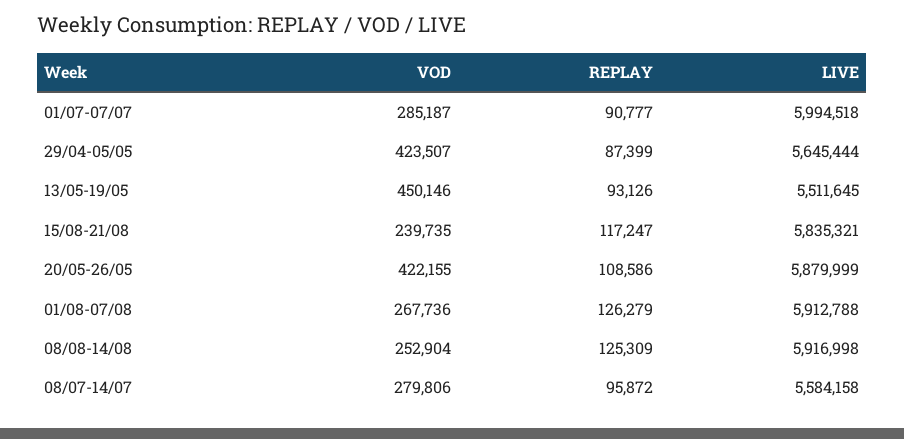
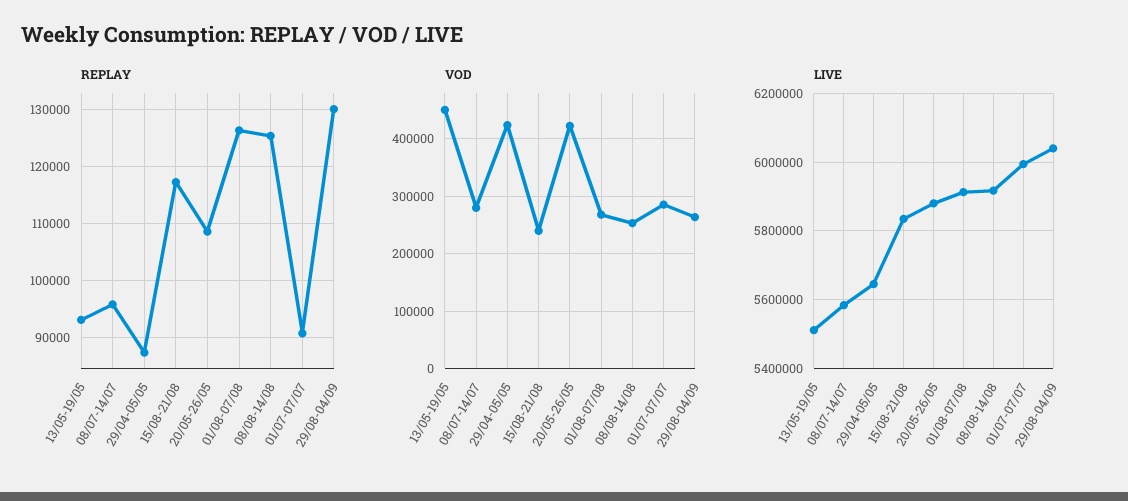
REPLAY, 29/08-04/09: none -> 130000
VOD, 29/08-04/09: none -> 260000
LIVE, 29/08-04/09: none -> 6040000

